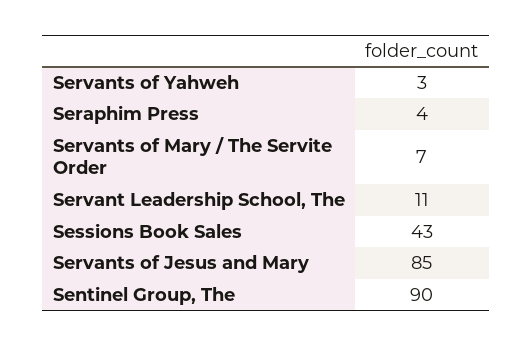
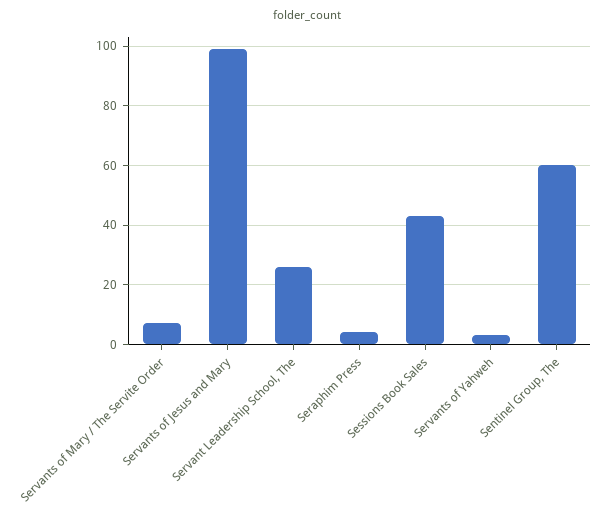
Servant Leadership School, The: 11 -> 25
Servants of Jesus and Mary: 85 -> 100
Sentinel Group, The: 90 -> 60

